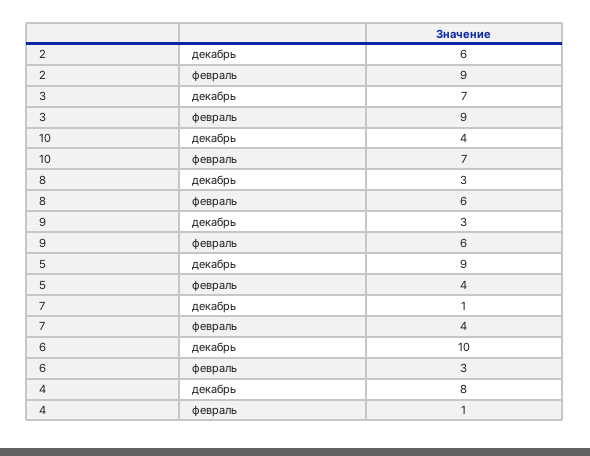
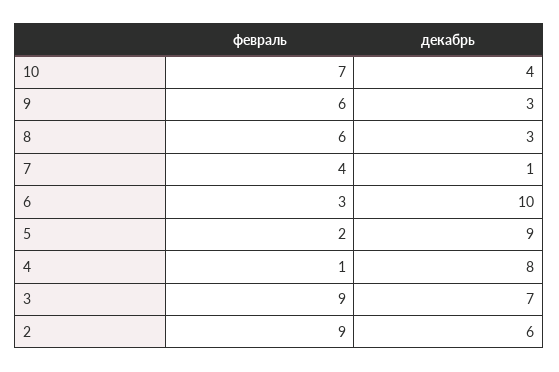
5, февраль: 4 -> 2

